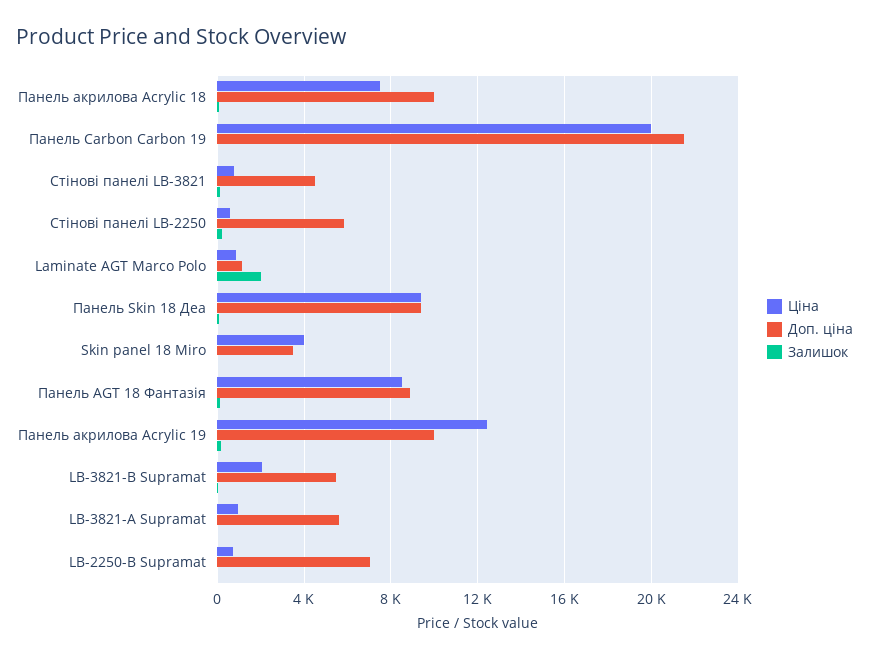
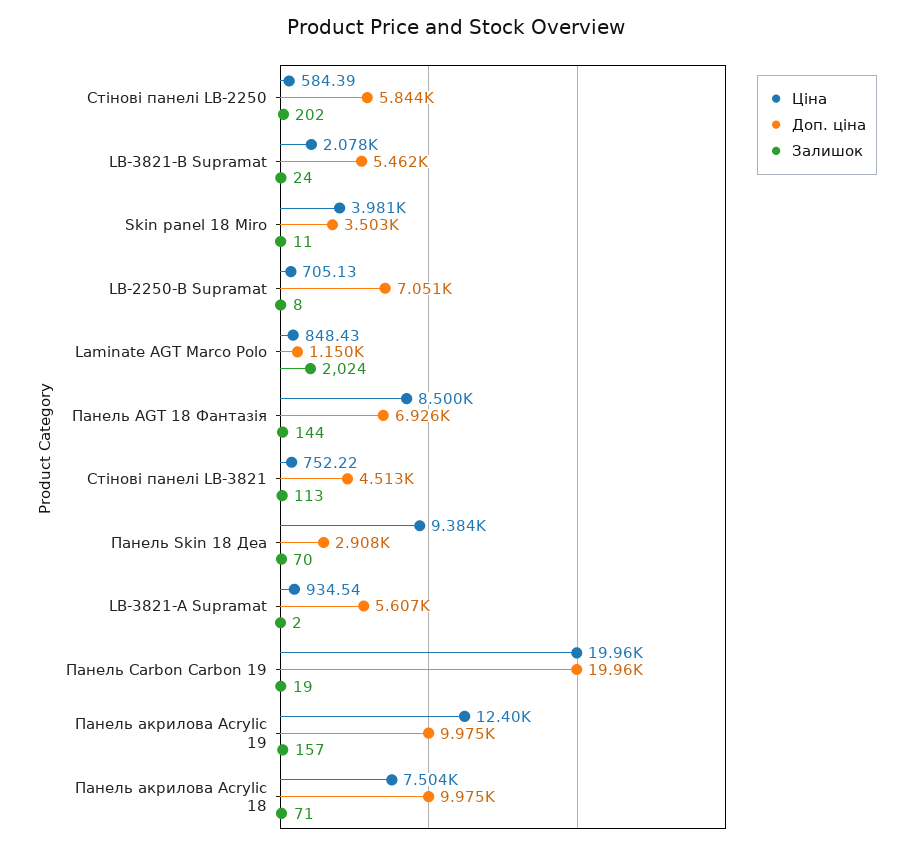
Доп. ціна, Панель Carbon Carbon 19: 21500 -> 19960
Доп. ціна, Панель Skin 18 Деа: 9500 -> 2908
Доп. ціна, Панель AGT 18 Фантазія: 9000 -> 6926

